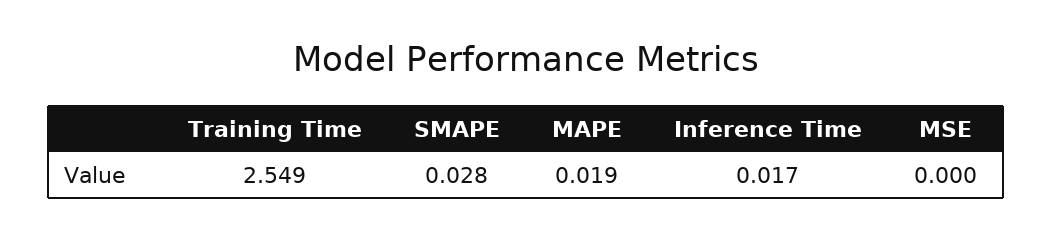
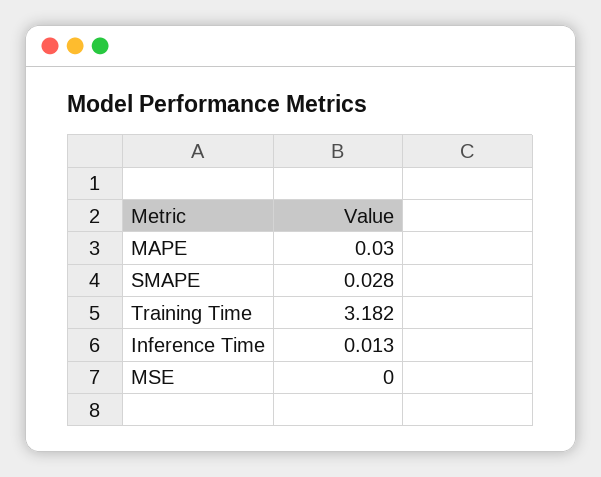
Training Time: 2.549 -> 3.182
MAPE: 0.019 -> 0.03
Inference Time: 0.017 -> 0.013

